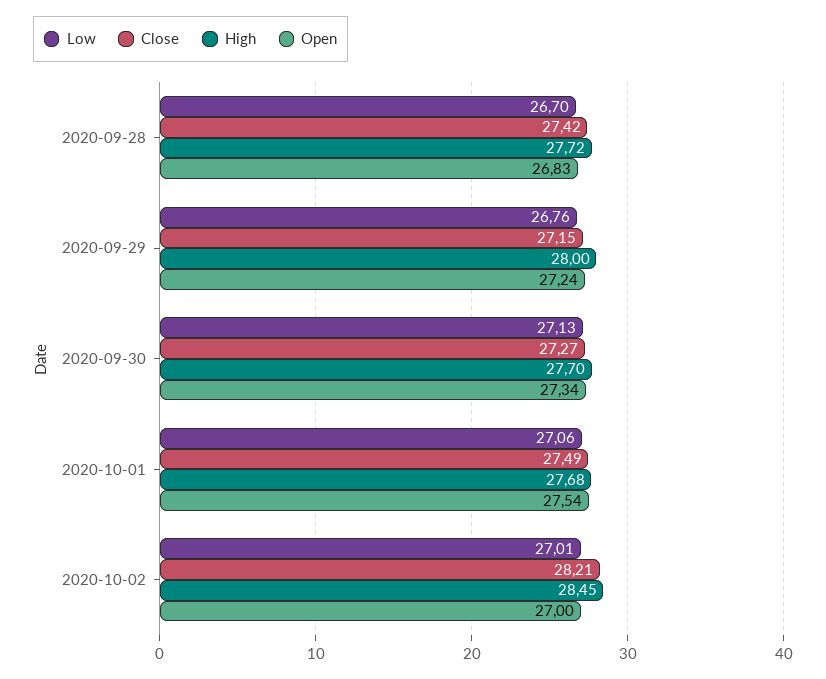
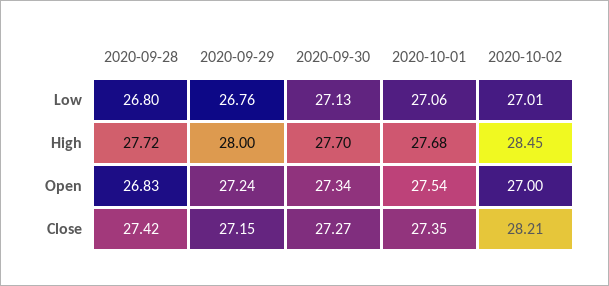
Low, 2020-09-28: 26.7 -> 26.8
Close, 2020-10-01: 27.49 -> 27.35

